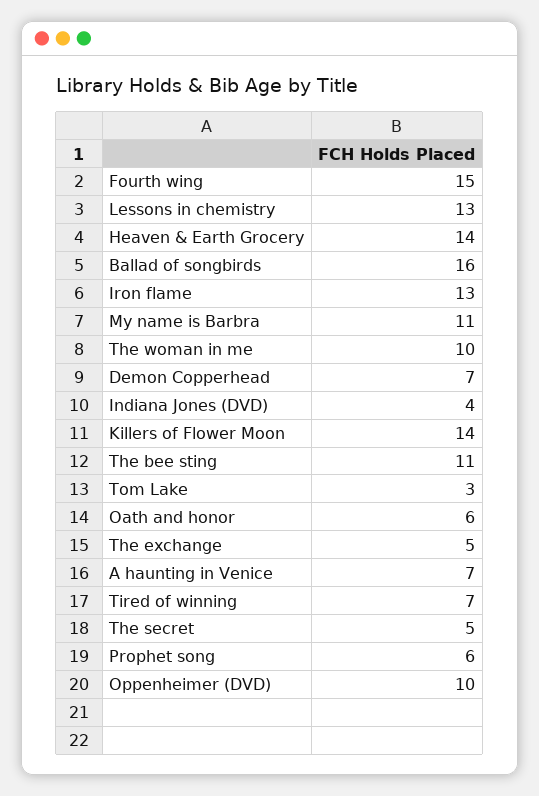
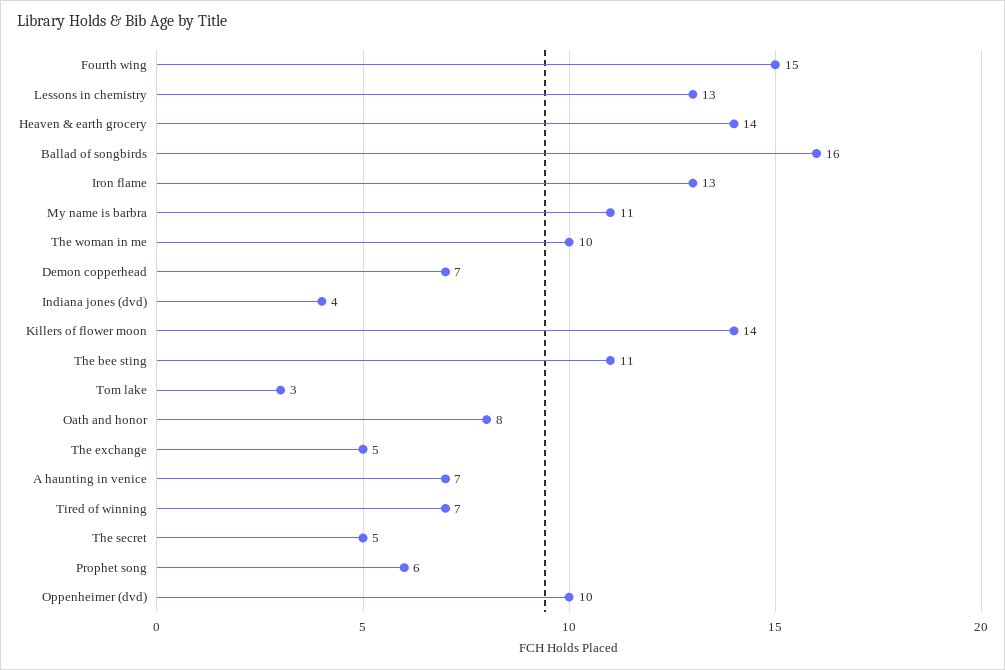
Oath and honor: 6 -> 8

